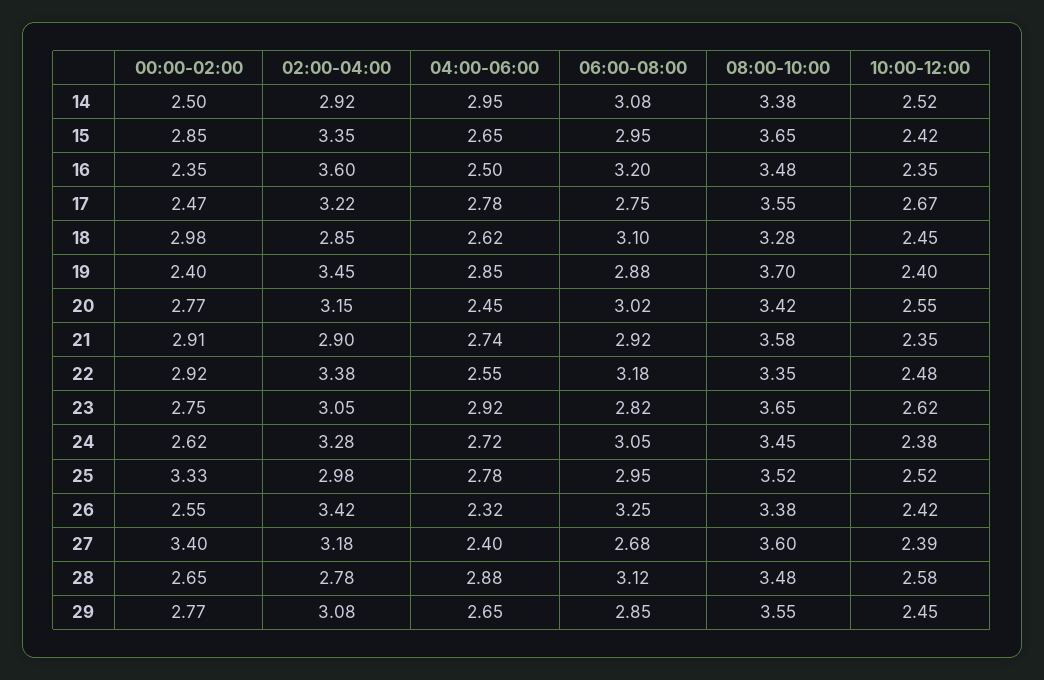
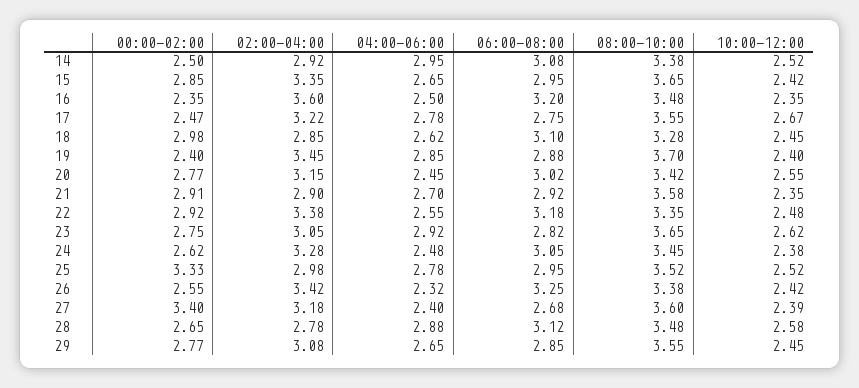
04:00-06:00, 21: 2.74 -> 2.7
04:00-06:00, 24: 2.72 -> 2.48

